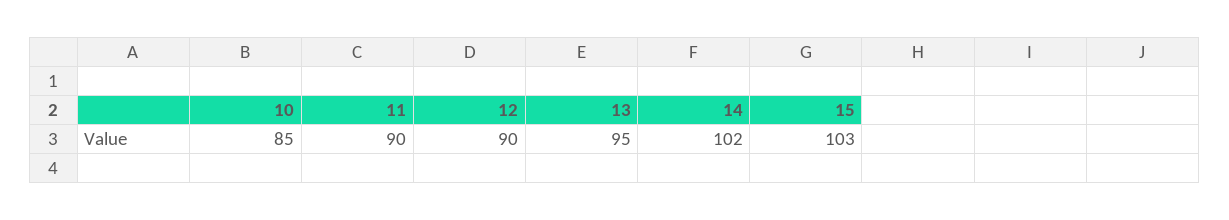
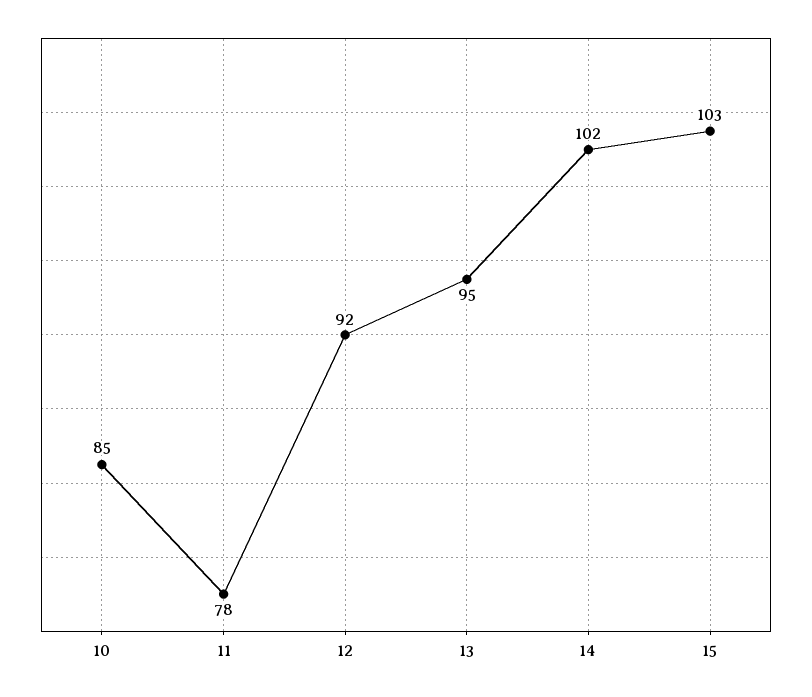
11: 90 -> 78
12: 90 -> 92

